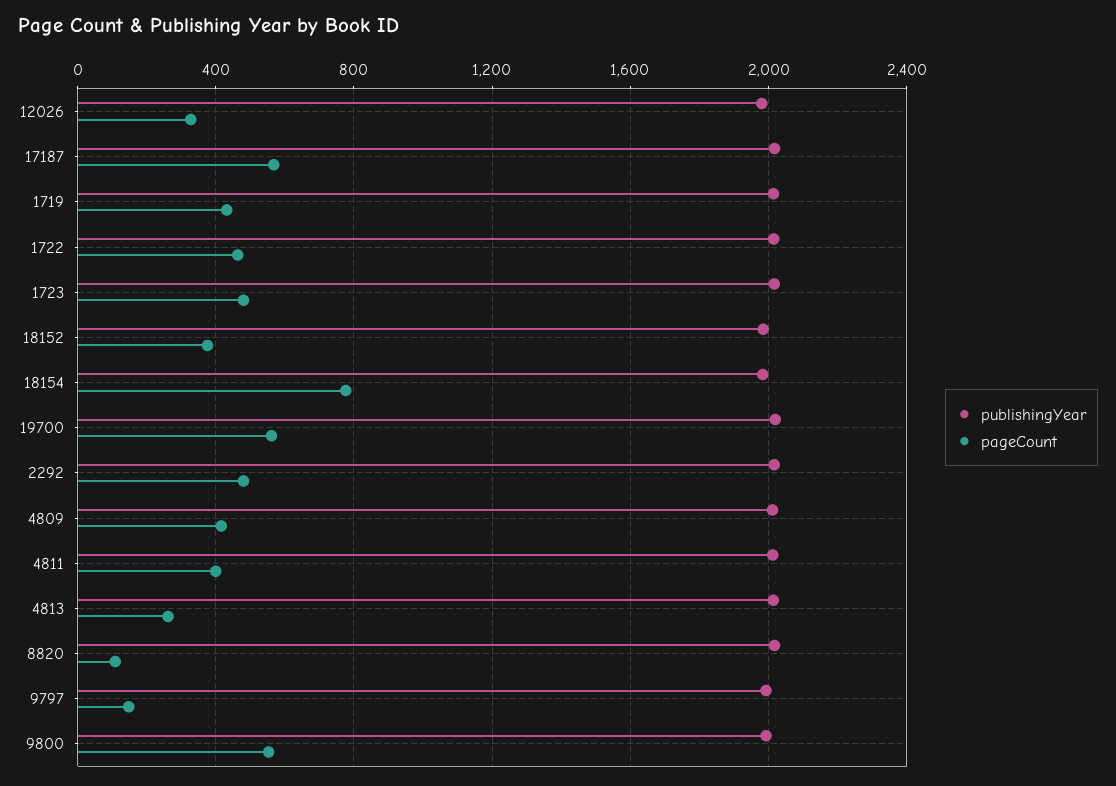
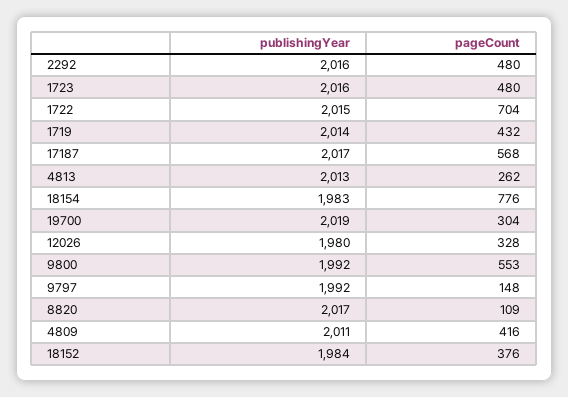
pageCount, 1722: 450 -> 704
pageCount, 19700: 550 -> 304
publishingYear, 4811: 2000 -> none
pageCount, 4811: 400 -> none

